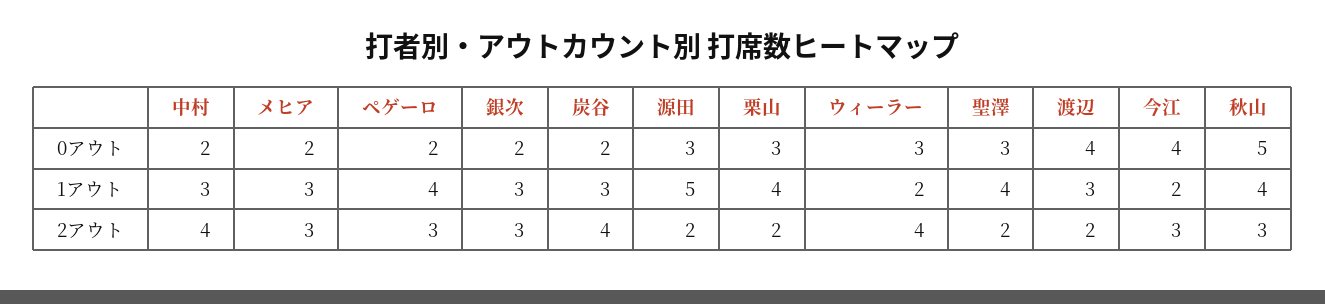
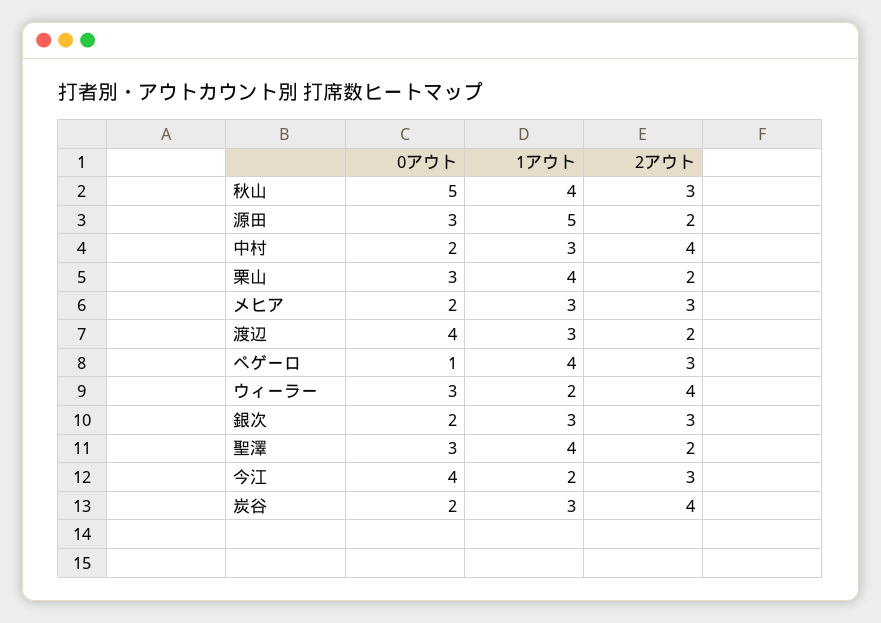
ペゲーロ, 0アウト: 2 -> 1

